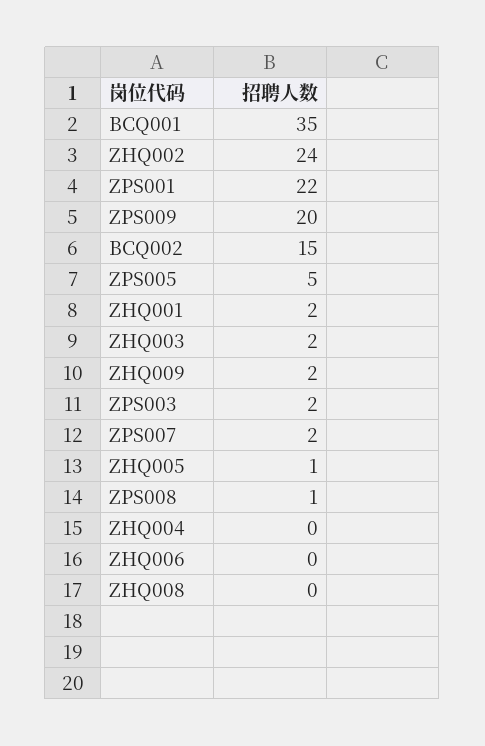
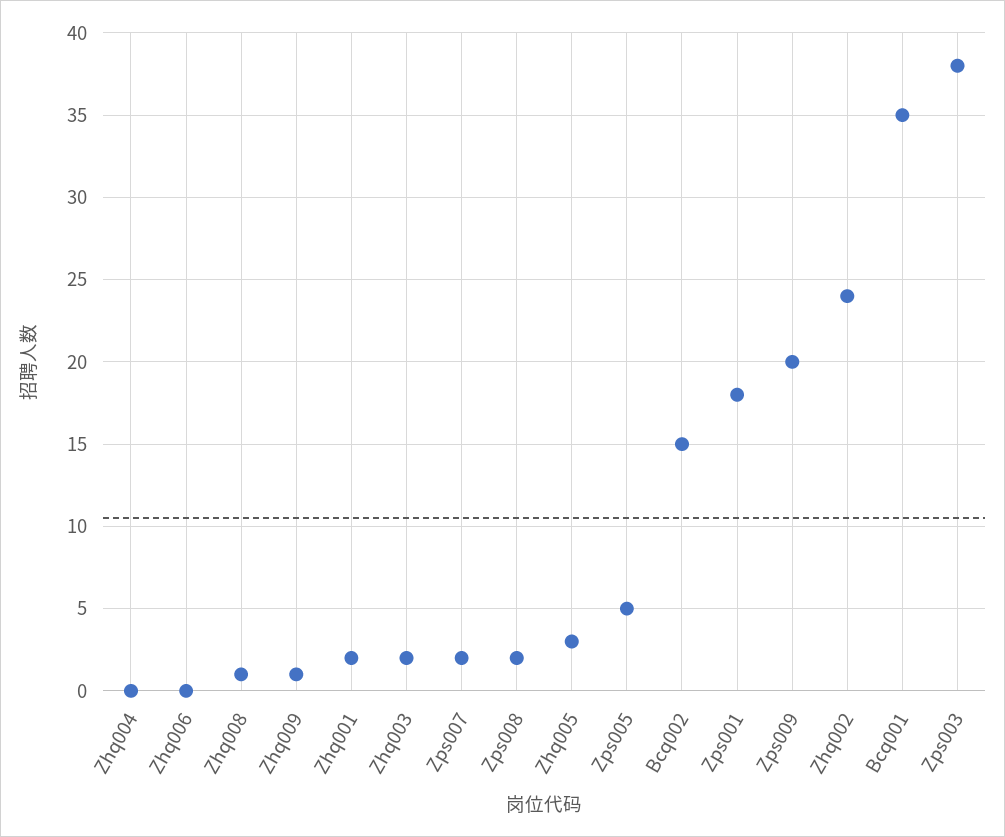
ZPS001: 22 -> 18
ZHQ009: 2 -> 1
ZPS003: 2 -> 38
ZHQ005: 1 -> 3
ZPS008: 1 -> 2
ZHQ008: 0 -> 1

